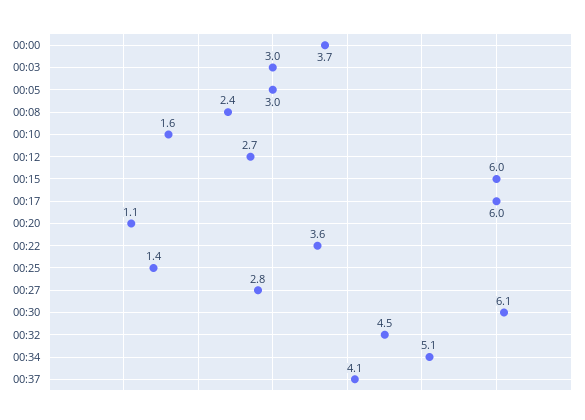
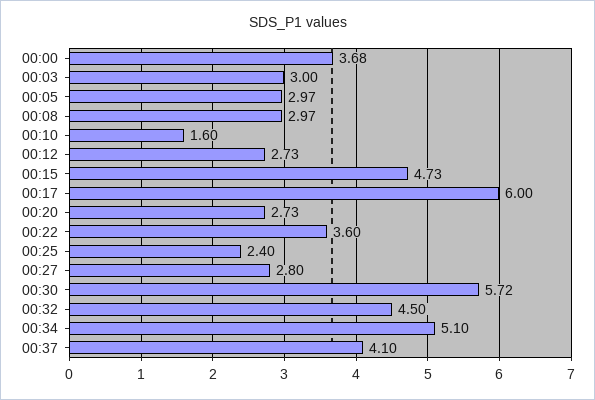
00:08: 2.4 -> 2.97
00:15: 6 -> 4.73
00:20: 1.1 -> 2.73
00:25: 1.4 -> 2.4
00:30: 6.1 -> 5.72

